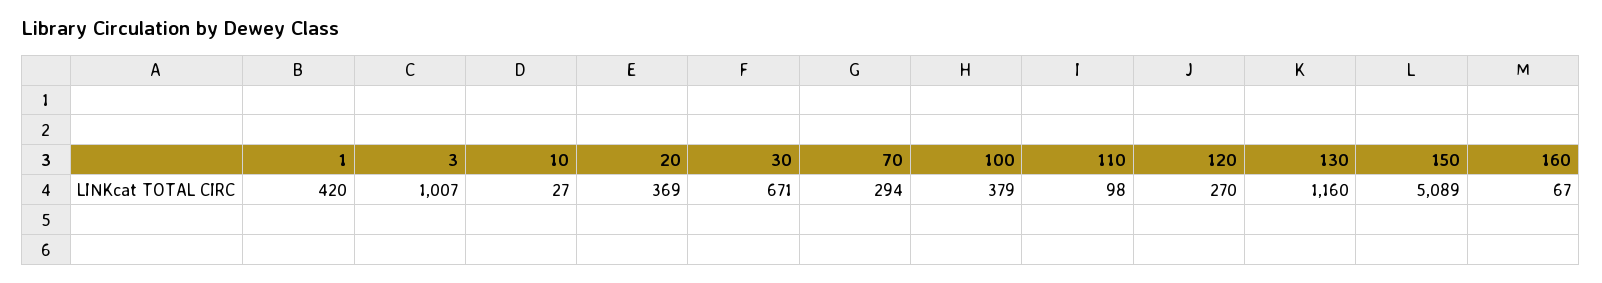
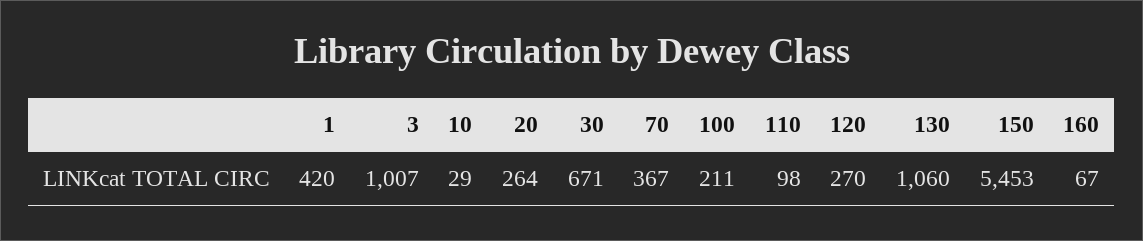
10: 27 -> 29
20: 369 -> 264
70: 294 -> 367
100: 379 -> 211
130: 1160 -> 1060
150: 5089 -> 5453

